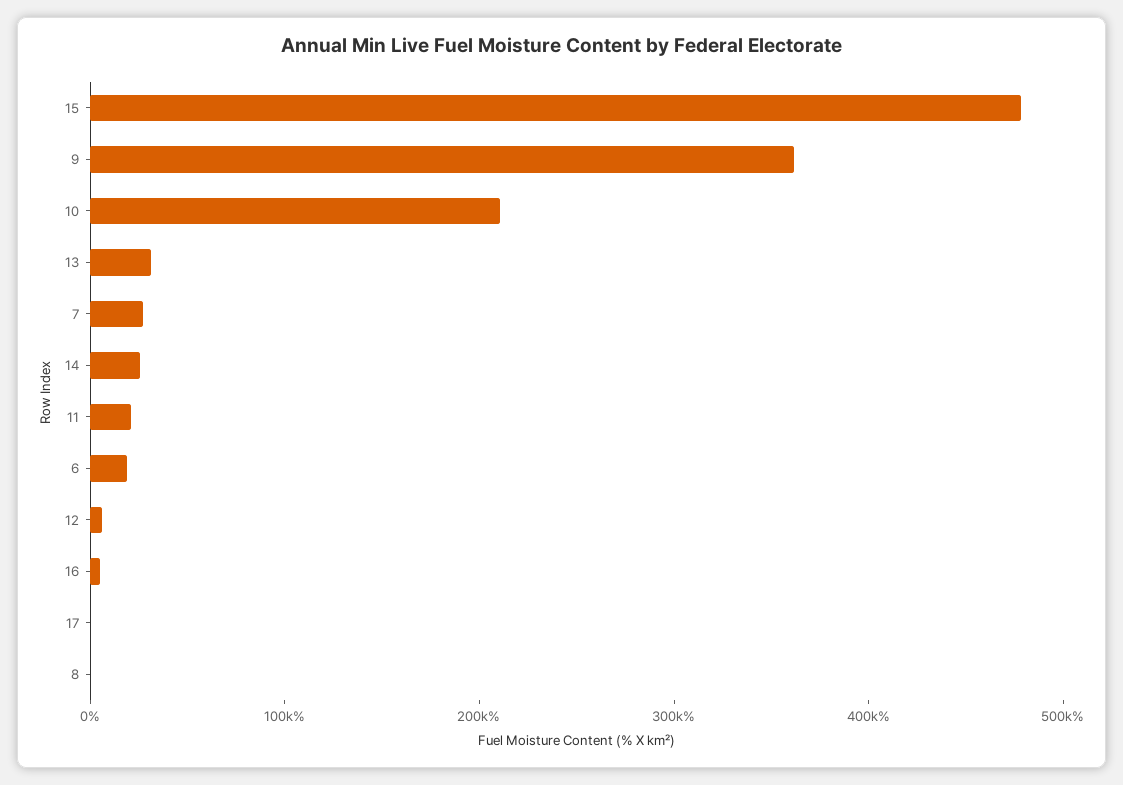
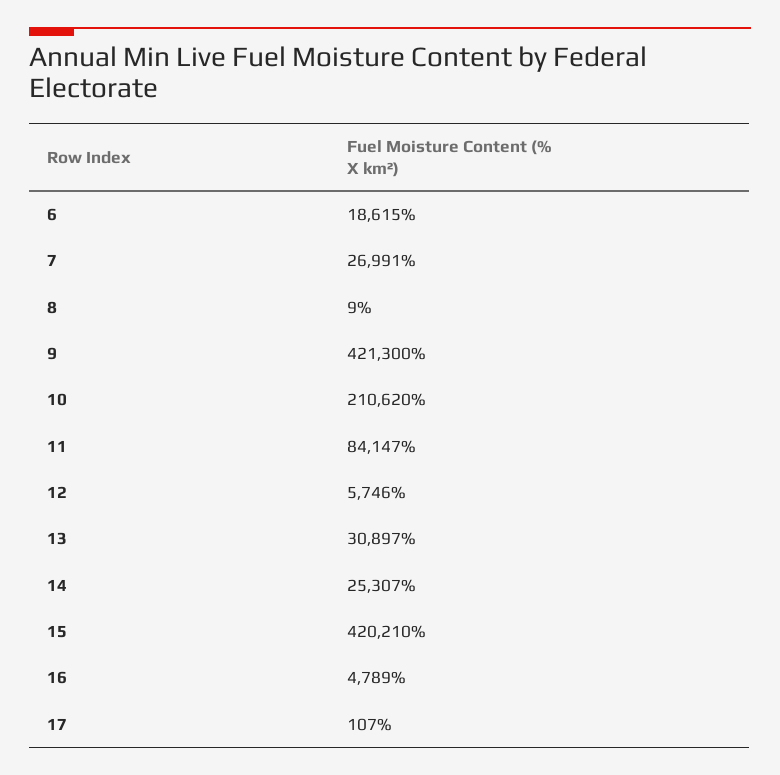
15: 480000 -> 420210
9: 360000 -> 421300
11: 20000 -> 84147

